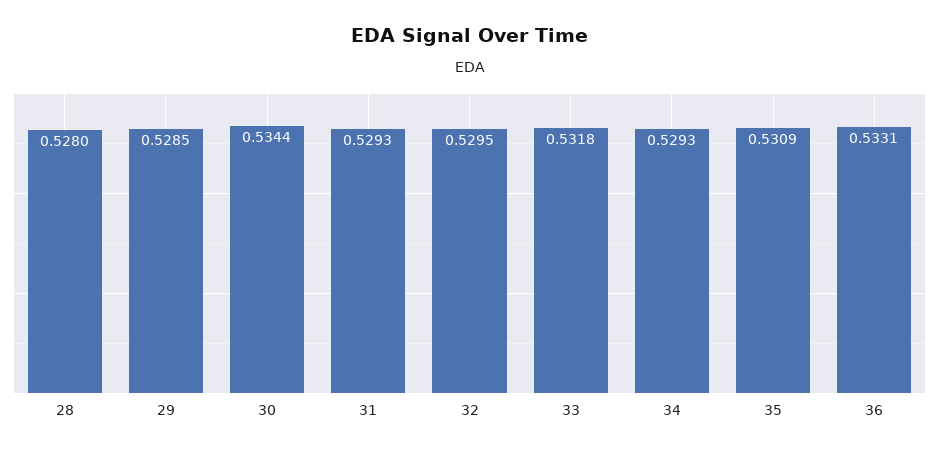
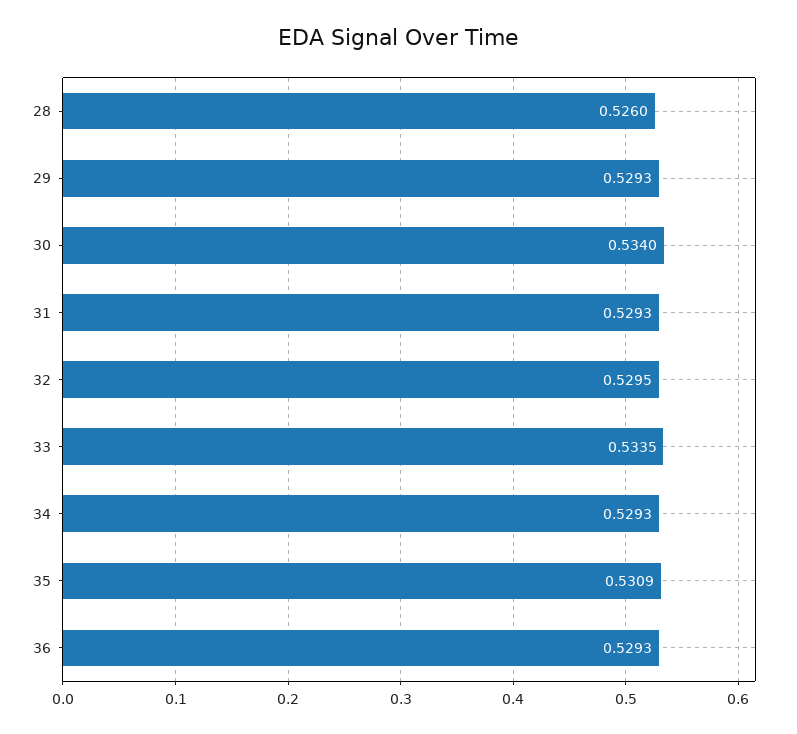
28: 0.528 -> 0.526
29: 0.5285 -> 0.5293
30: 0.5344 -> 0.534
33: 0.5318 -> 0.5335
36: 0.5331 -> 0.5293

